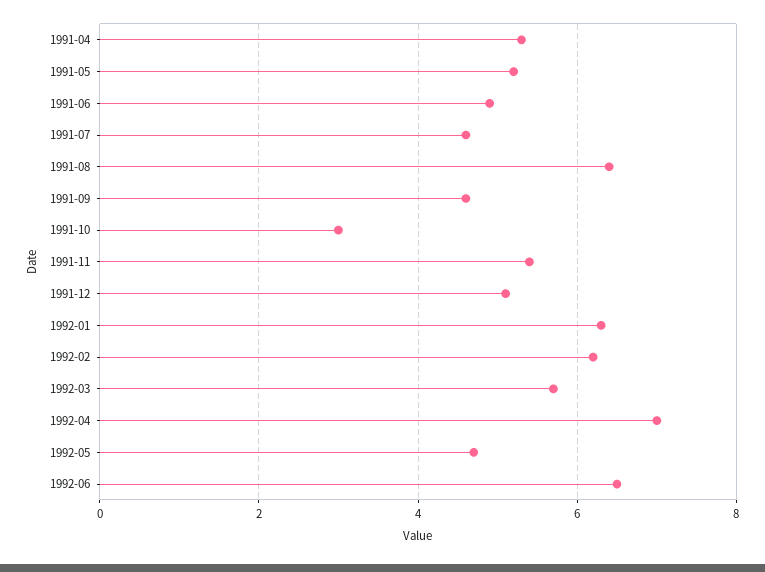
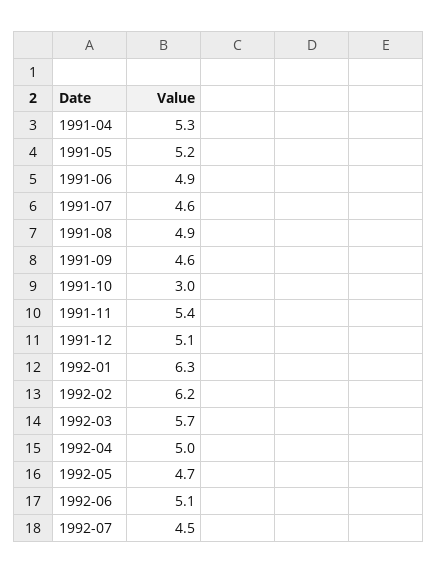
1991-08: 6.5 -> 4.9
1992-04: 7 -> 5
1992-06: 6.5 -> 5.1
1992-07: none -> 4.5

